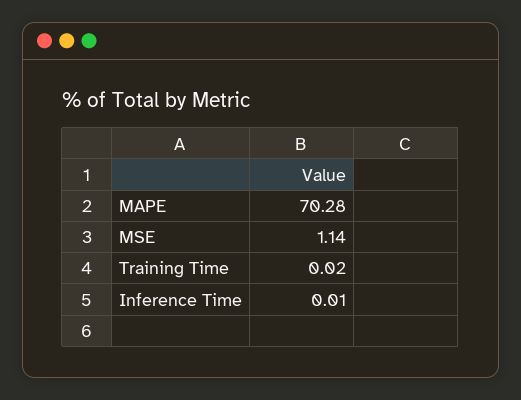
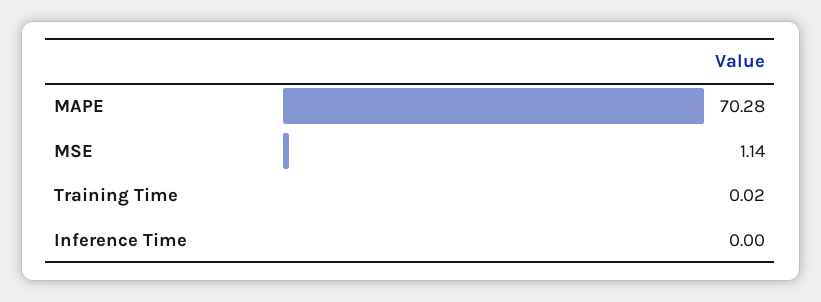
Inference Time: 0.01 -> 0

